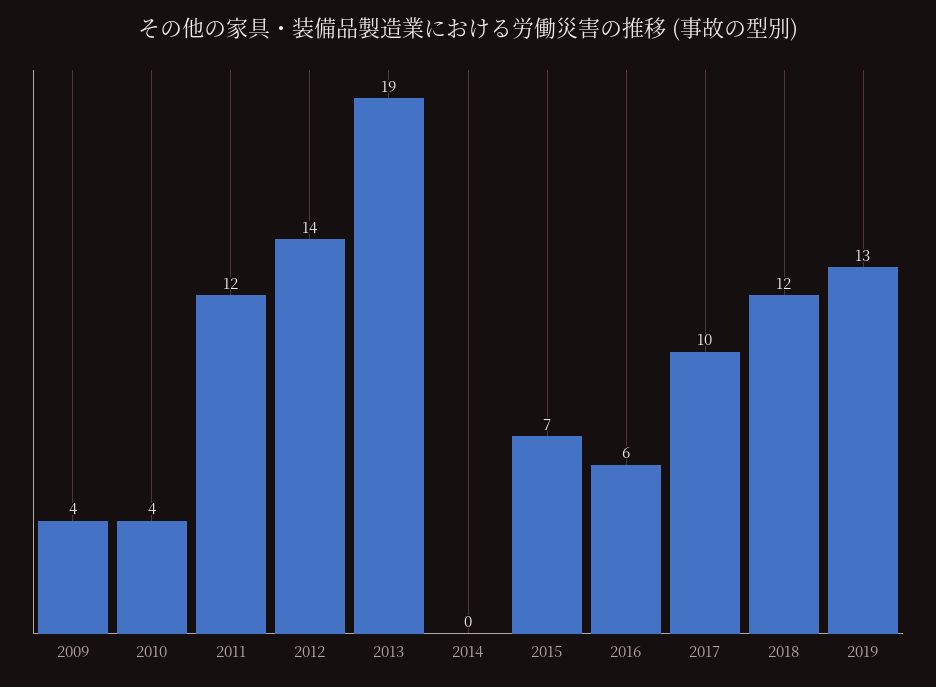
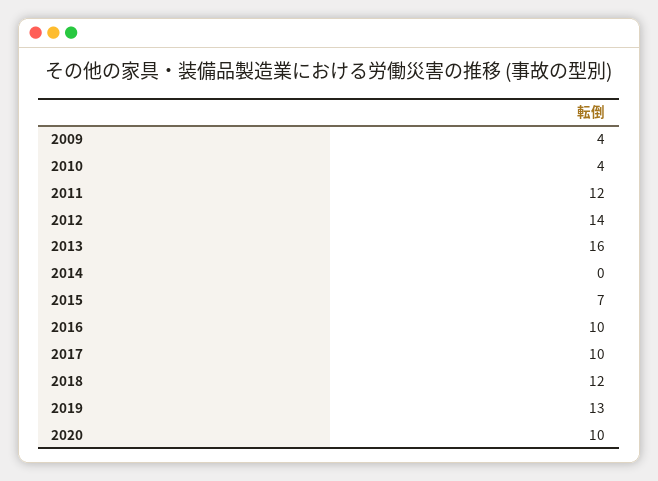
2013: 19 -> 16
2016: 6 -> 10
2020: none -> 10

